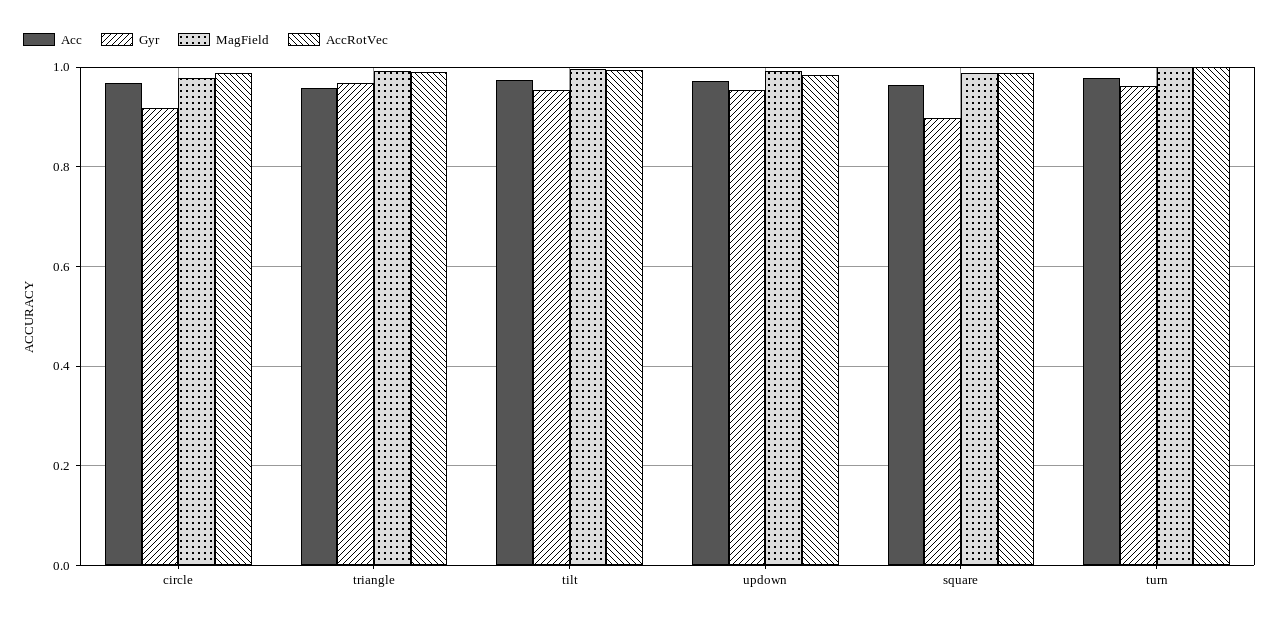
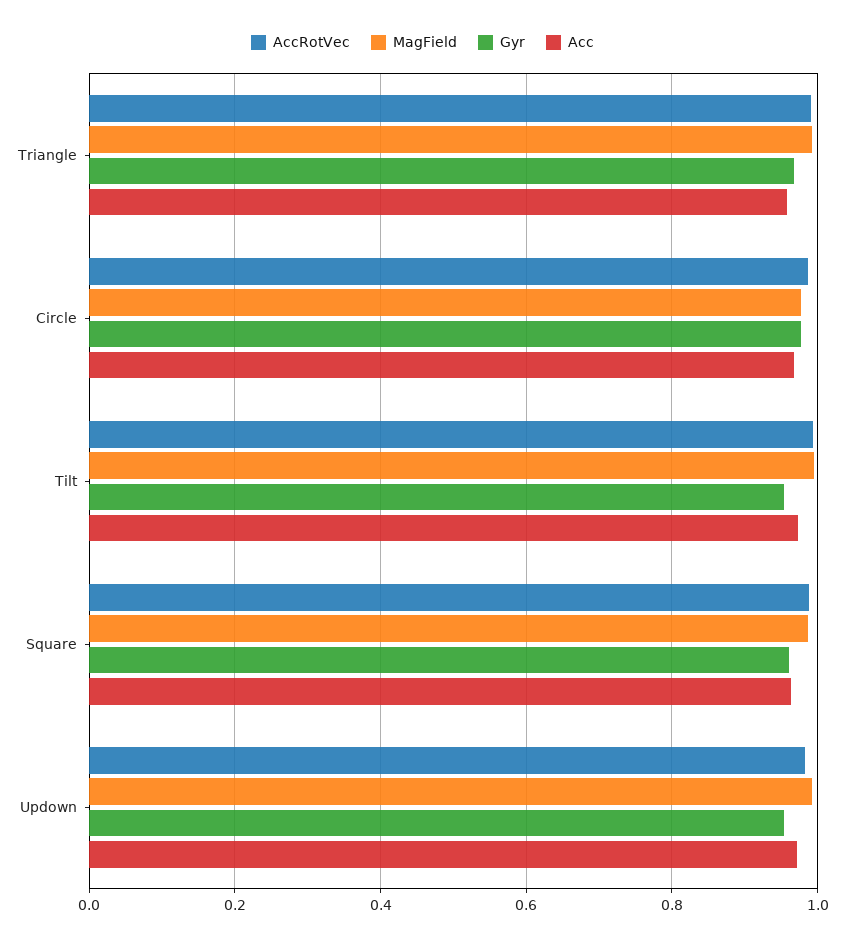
Gyr, circle: 0.92 -> 0.98
Gyr, square: 0.9 -> 0.96
Acc, turn: 0.98 -> none
Gyr, turn: 0.96 -> none
MagField, turn: 1 -> none
AccRotVec, turn: 1 -> none

